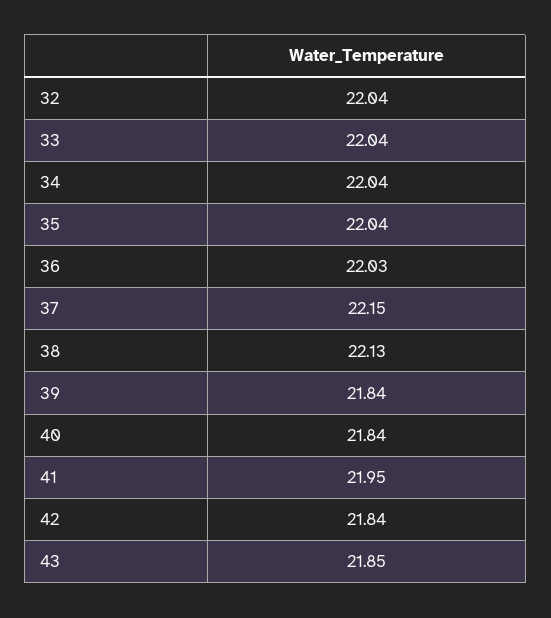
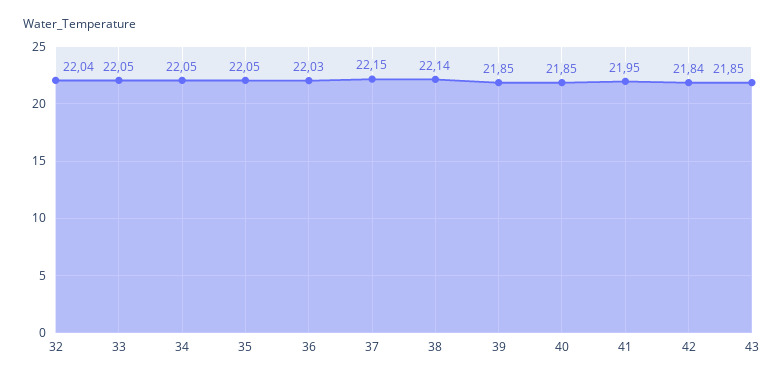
33: 22.04 -> 22.05
34: 22.04 -> 22.05
35: 22.04 -> 22.05
38: 22.13 -> 22.14
39: 21.84 -> 21.85
40: 21.84 -> 21.85

